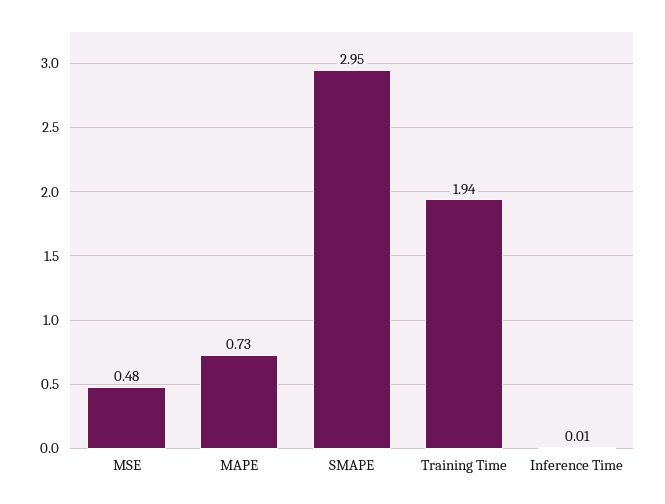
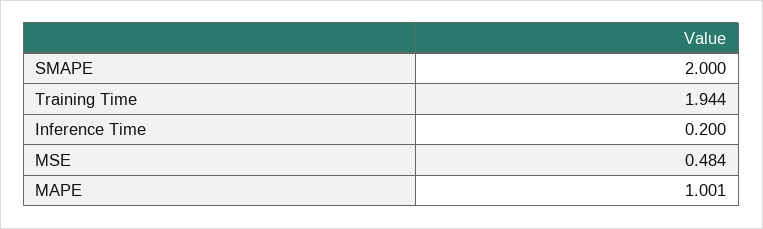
MAPE: 0.73 -> 1.001
SMAPE: 2.95 -> 2
Inference Time: 0.01 -> 0.2

